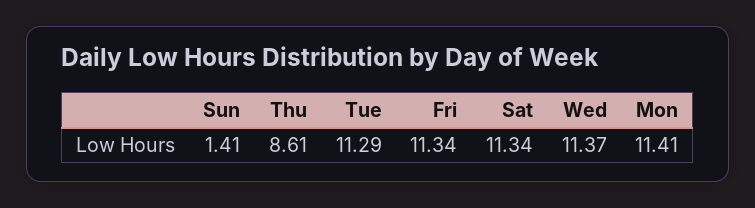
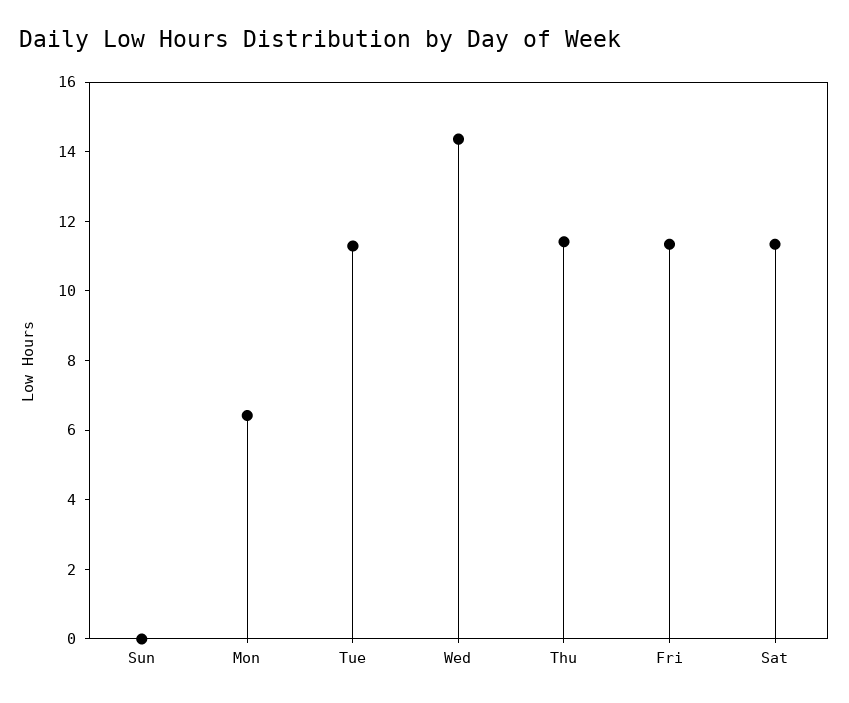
Sun: 1.41 -> 0
Thu: 8.61 -> 11.5
Wed: 11.37 -> 14.5
Mon: 11.41 -> 6.5

